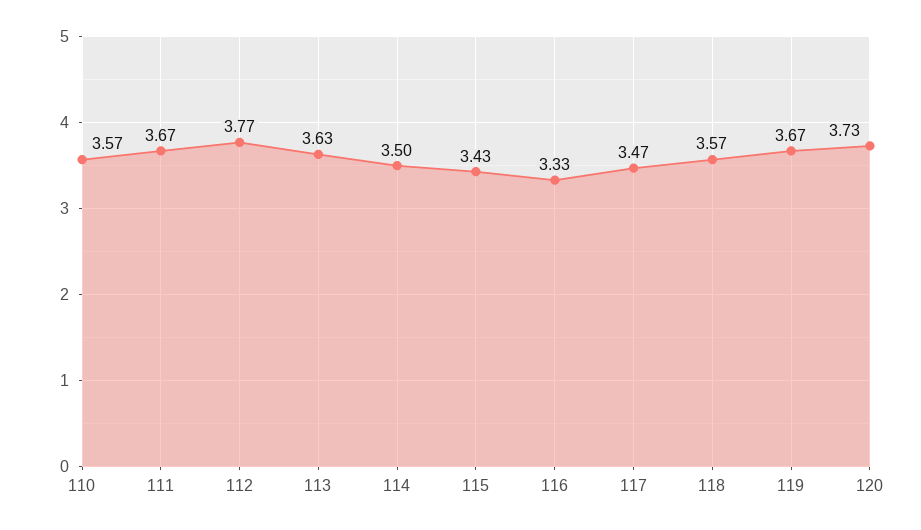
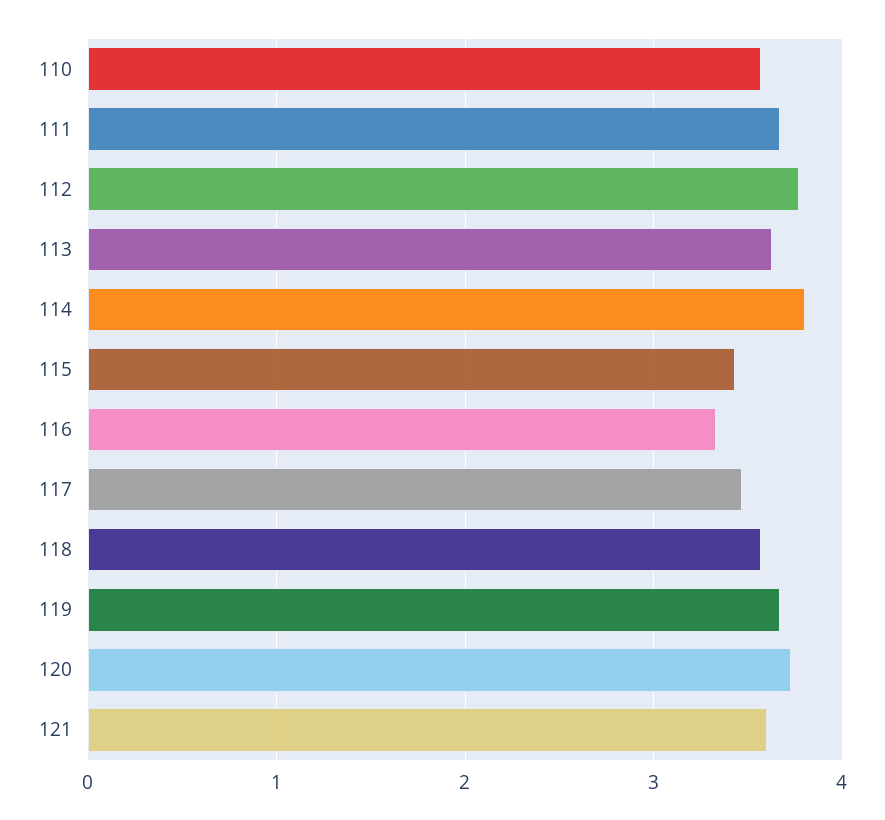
114: 3.5 -> 3.8
121: none -> 3.6

